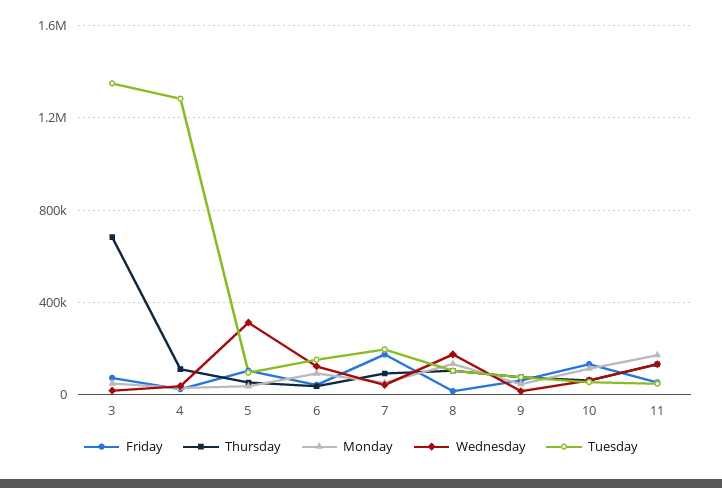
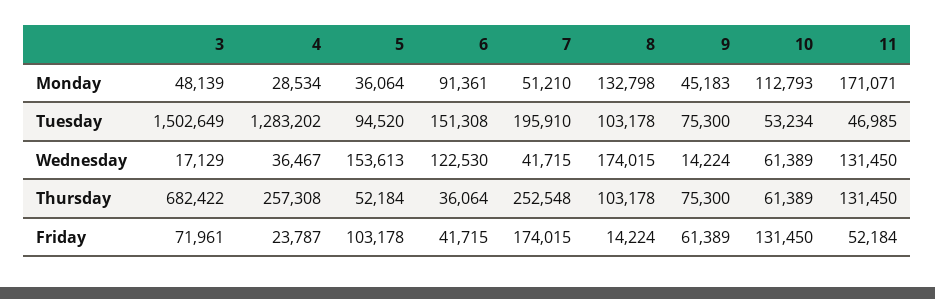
Tuesday, 3: 1350000 -> 1502649
Thursday, 4: 100000 -> 257308
Wednesday, 5: 300000 -> 153613
Thursday, 7: 100000 -> 252548

